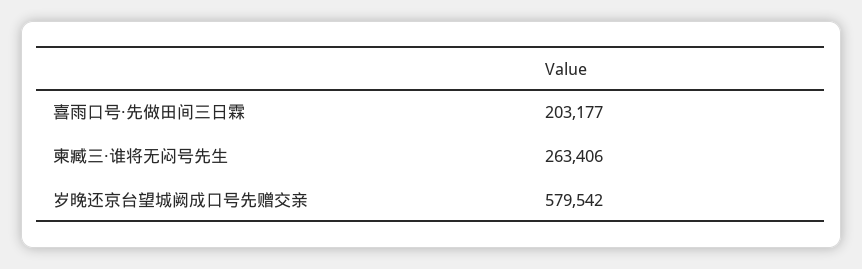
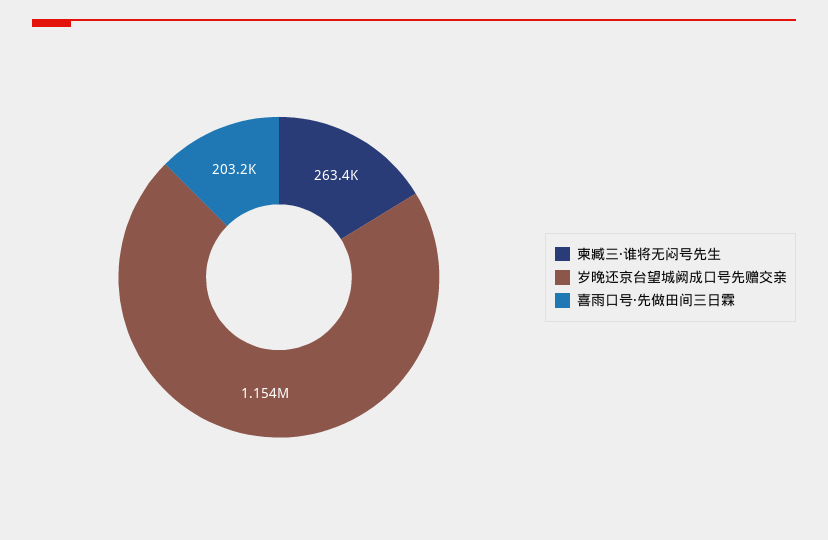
岁晚还京台望城阙成口号先赠交亲: 579542 -> 1154000

